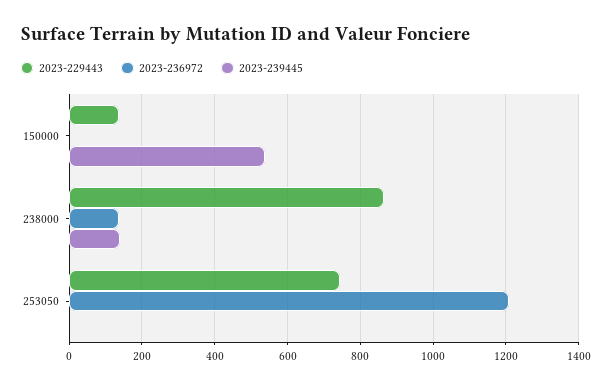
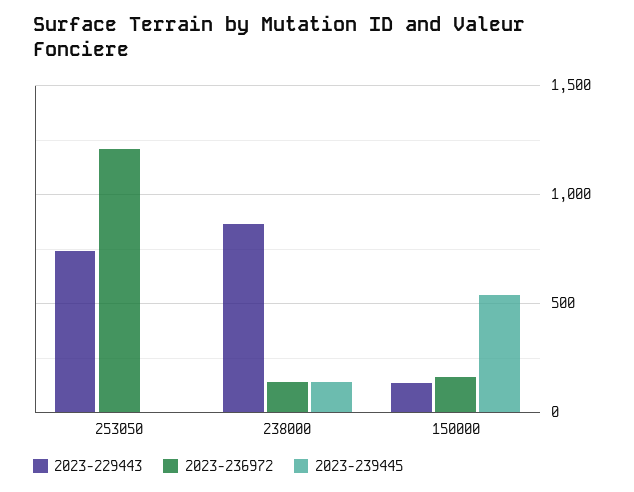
2023-236972, 150000: 0 -> 150

